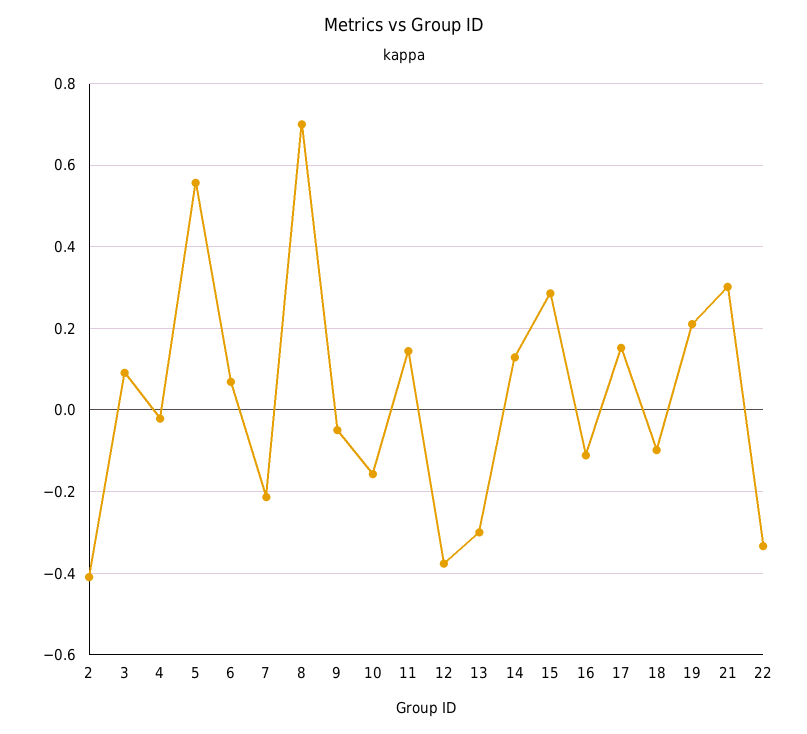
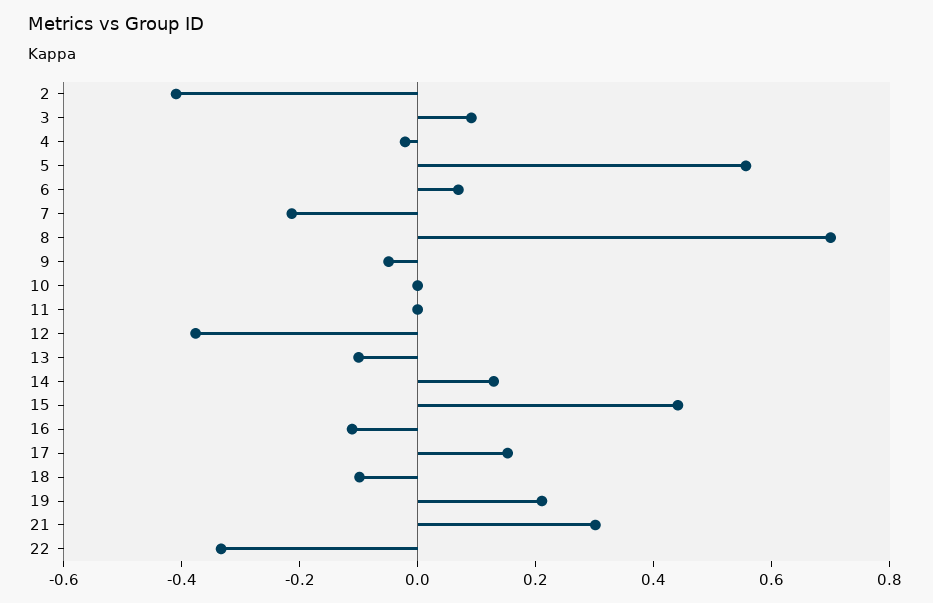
10: -0.16 -> 0
11: 0.14 -> 0
13: -0.3 -> -0.1
15: 0.28 -> 0.45

